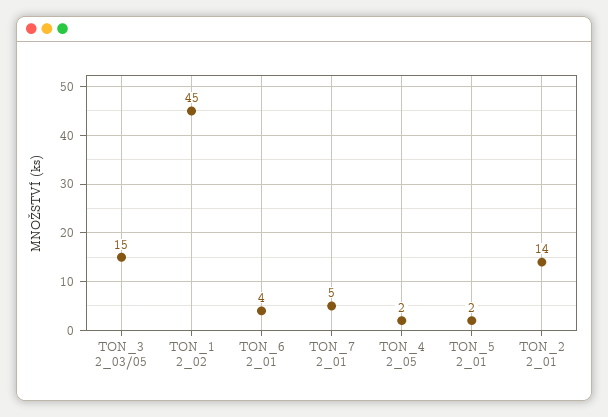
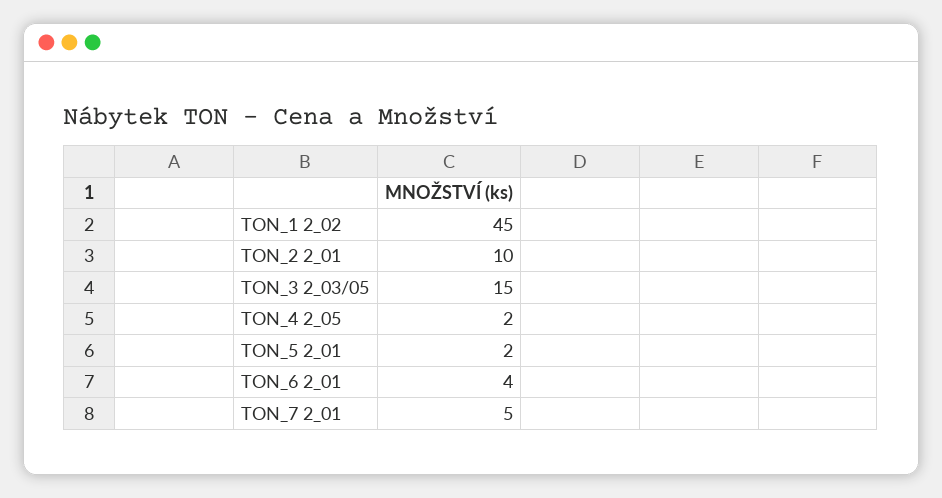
TON_2 2_01: 14 -> 10

